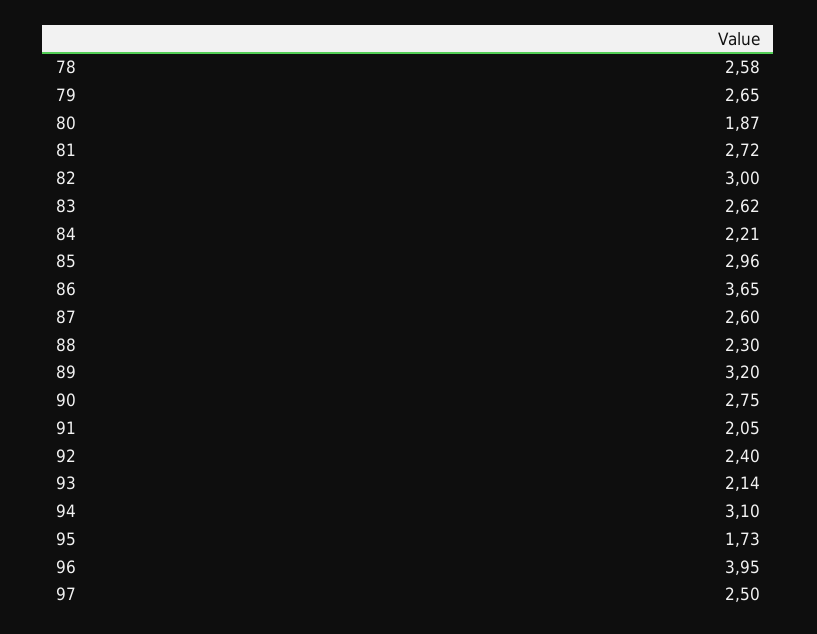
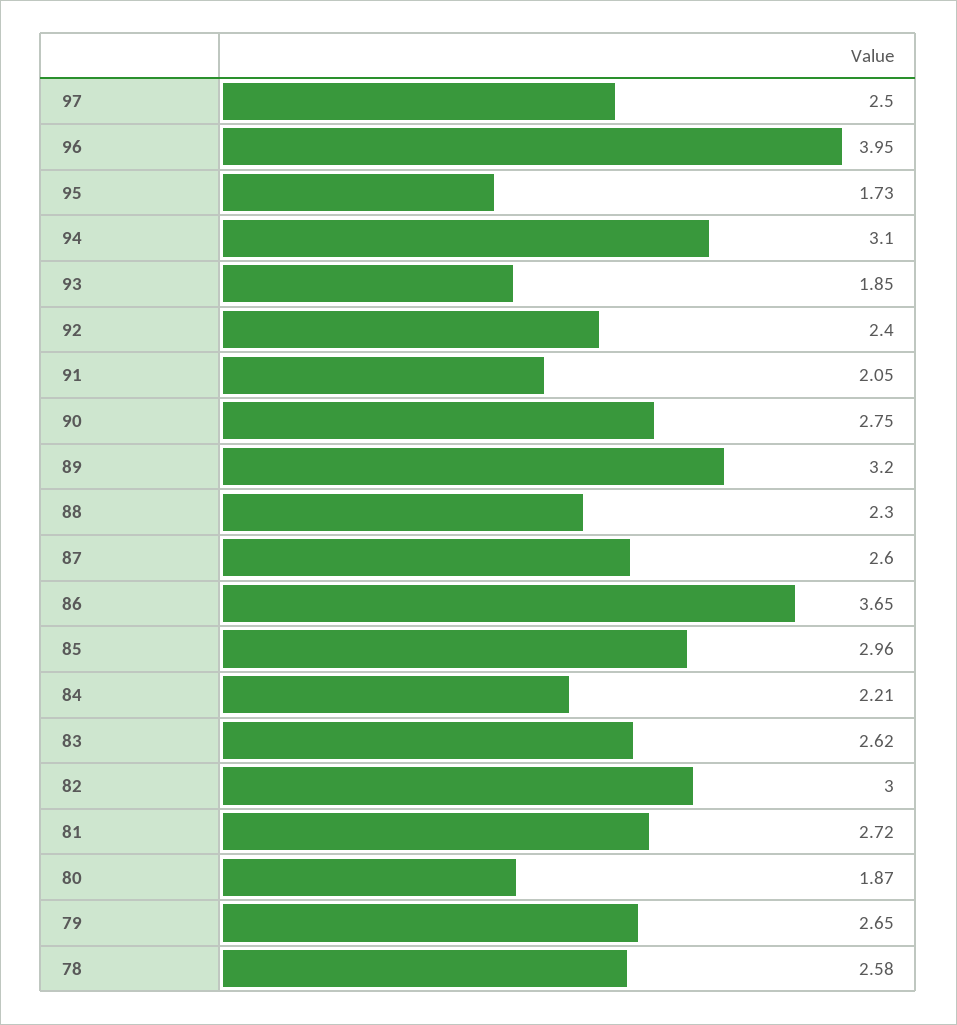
93: 2.14 -> 1.85

